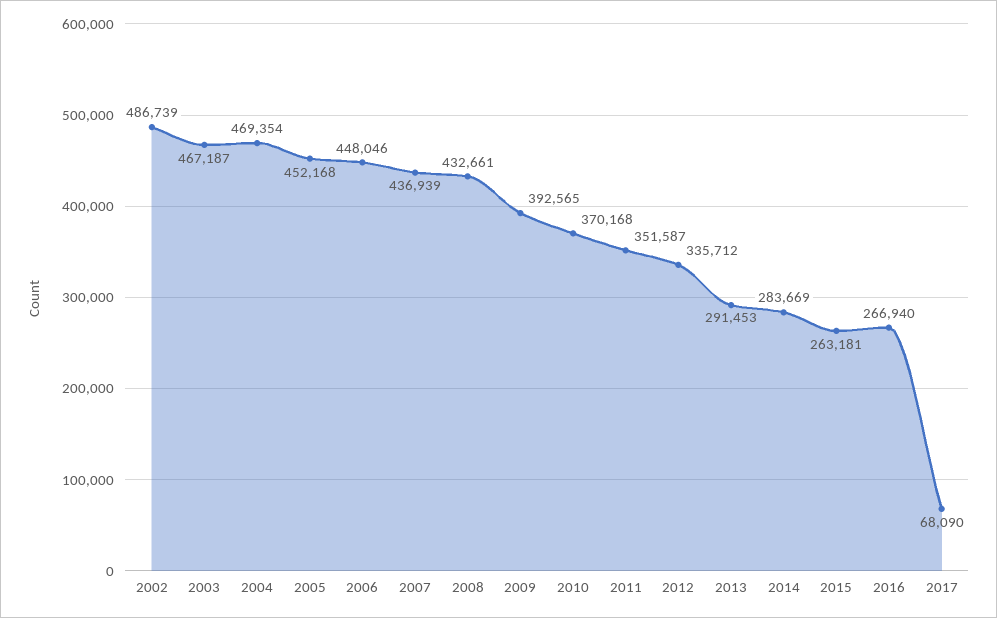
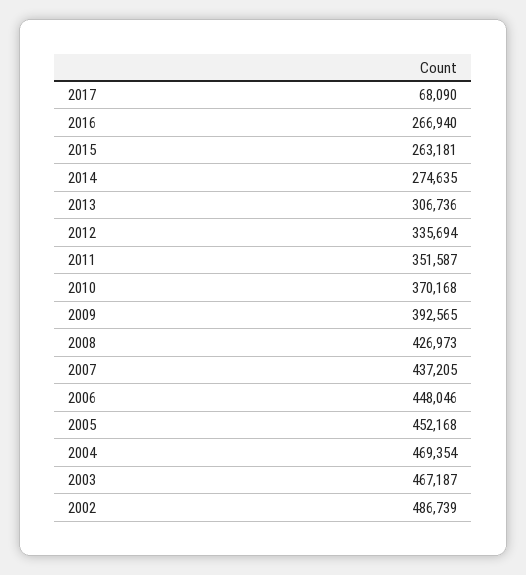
2007: 436939 -> 437205
2008: 432661 -> 426973
2012: 335712 -> 335694
2013: 291453 -> 306736
2014: 283669 -> 274635

